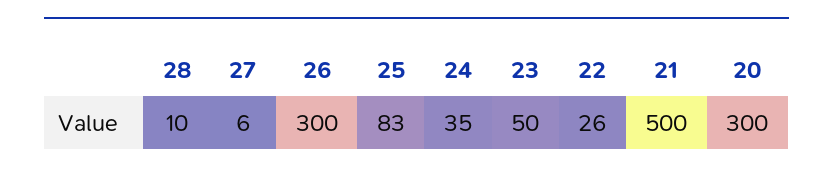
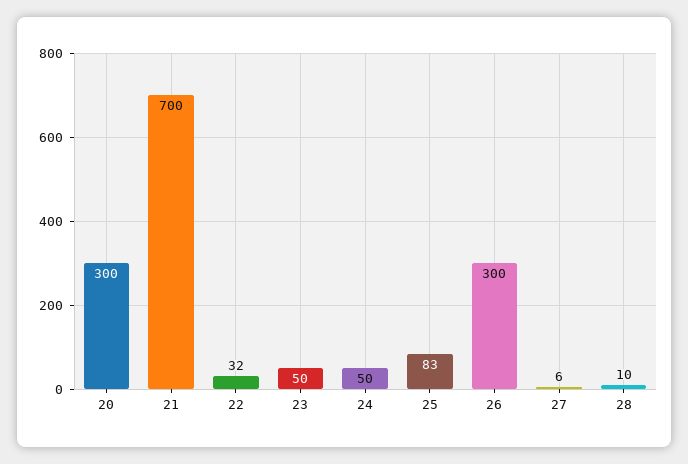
24: 35 -> 50
22: 26 -> 32
21: 500 -> 700

